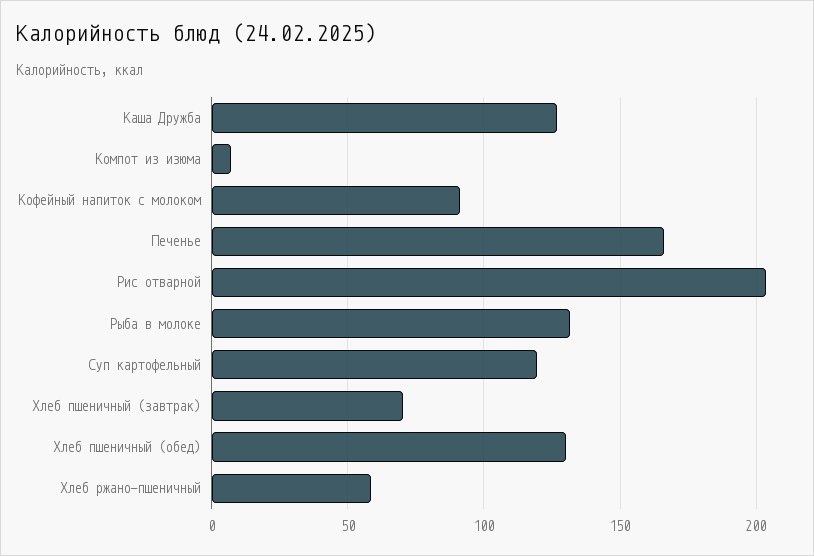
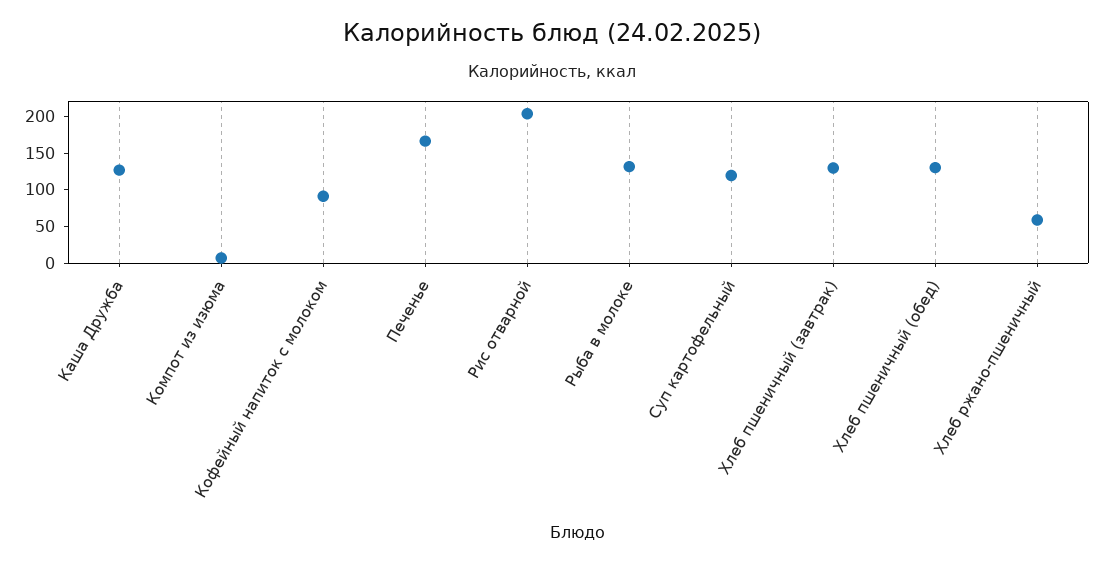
Хлеб пшеничный (завтрак): 70 -> 125

